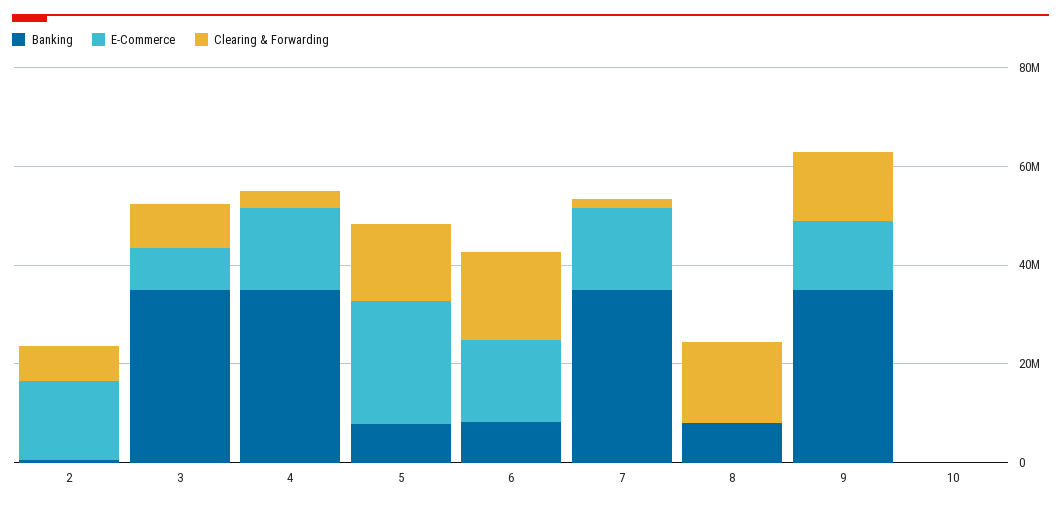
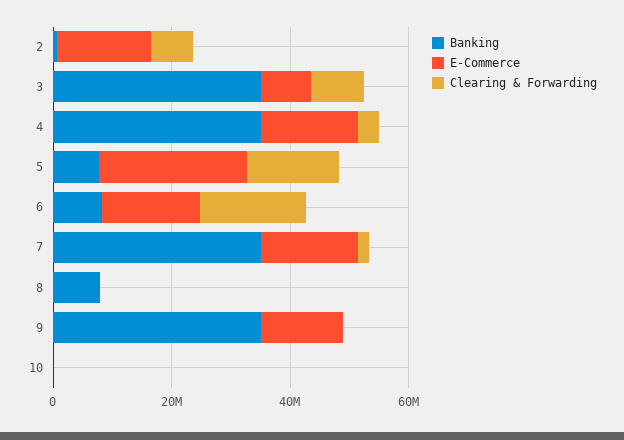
Clearing & Forwarding, 8: 15000000 -> 0
Clearing & Forwarding, 9: 15000000 -> 0

